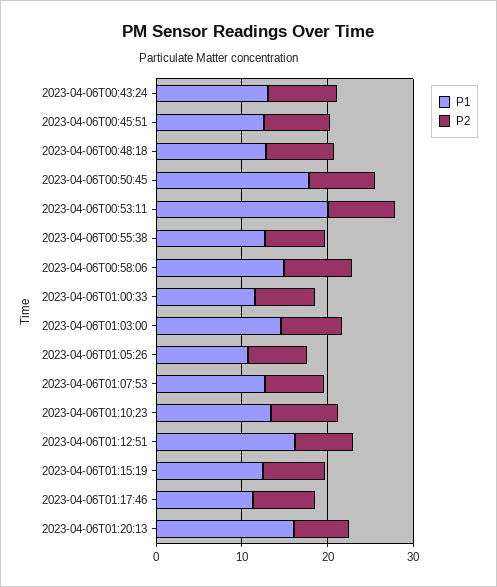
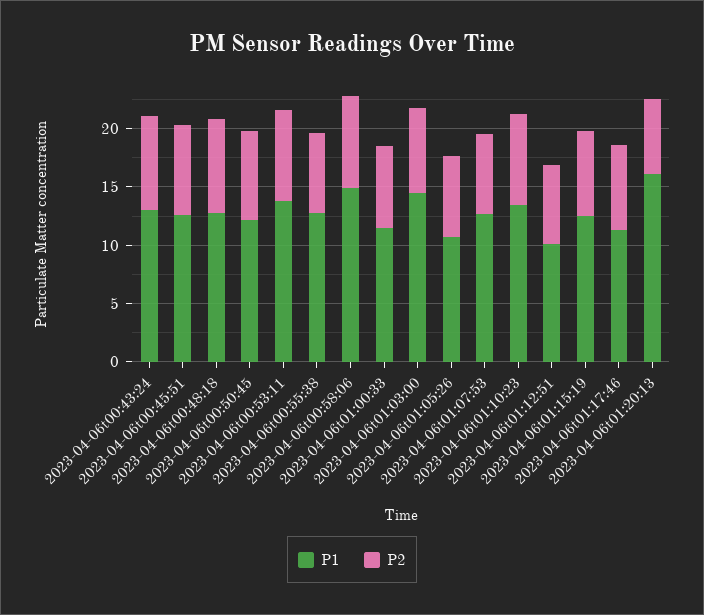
P1, 2023-04-06T00:50:45: 18 -> 12
P1, 2023-04-06T00:53:11: 20 -> 14
P1, 2023-04-06T01:12:51: 16 -> 10

